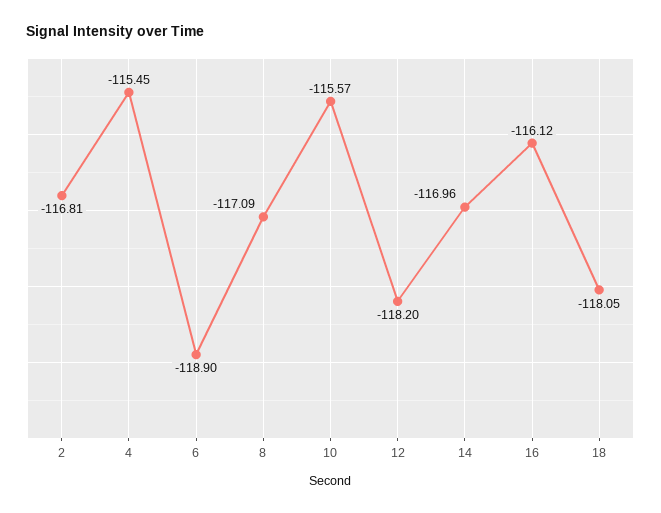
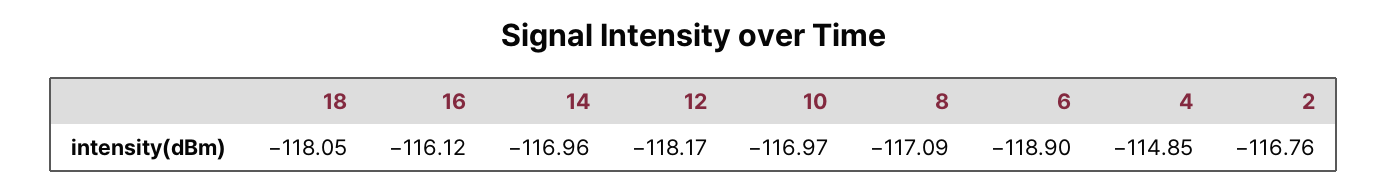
2: -116.81 -> -116.76
4: -115.45 -> -114.85
10: -115.57 -> -116.97
12: -118.2 -> -118.17

